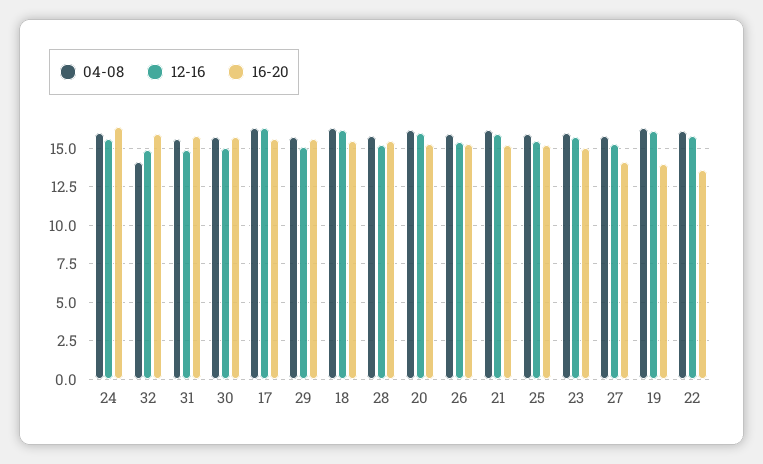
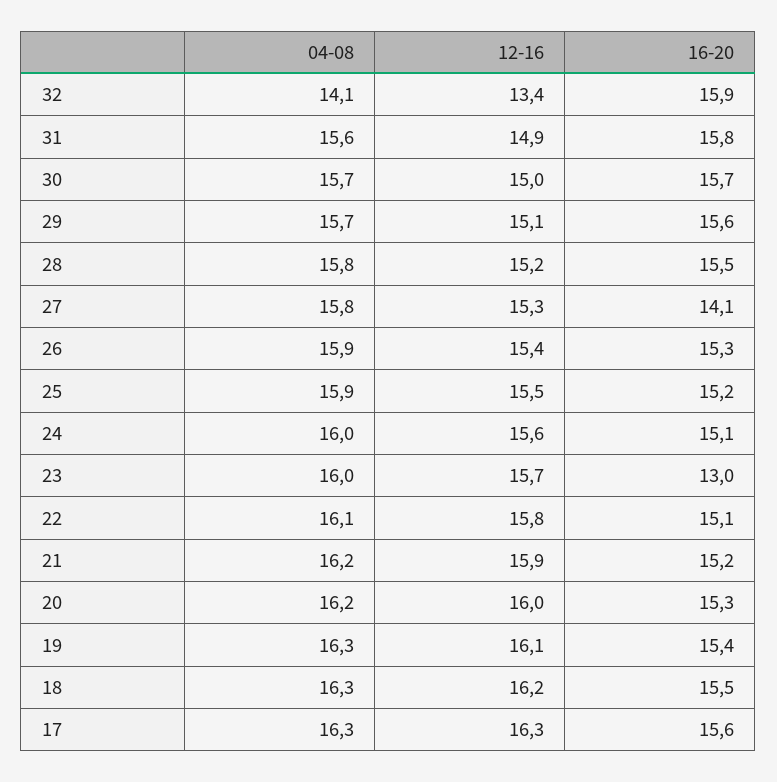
16-20, 24: 16.5 -> 15.1
12-16, 32: 15 -> 13.4
16-20, 23: 15 -> 13
16-20, 19: 14 -> 15.4
16-20, 22: 13.5 -> 15.1

